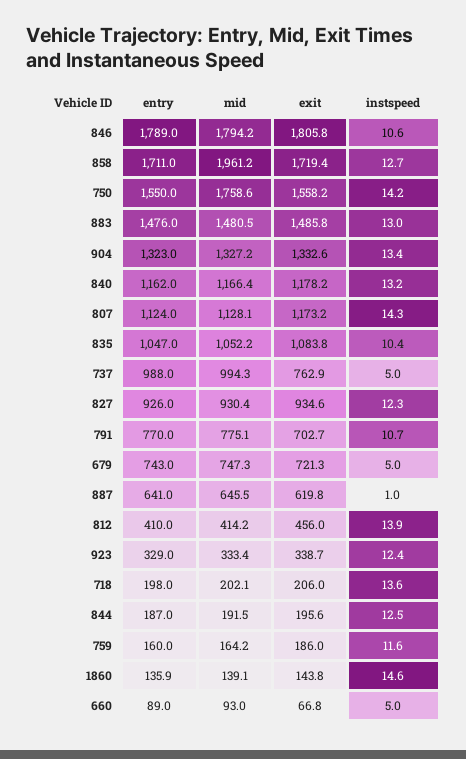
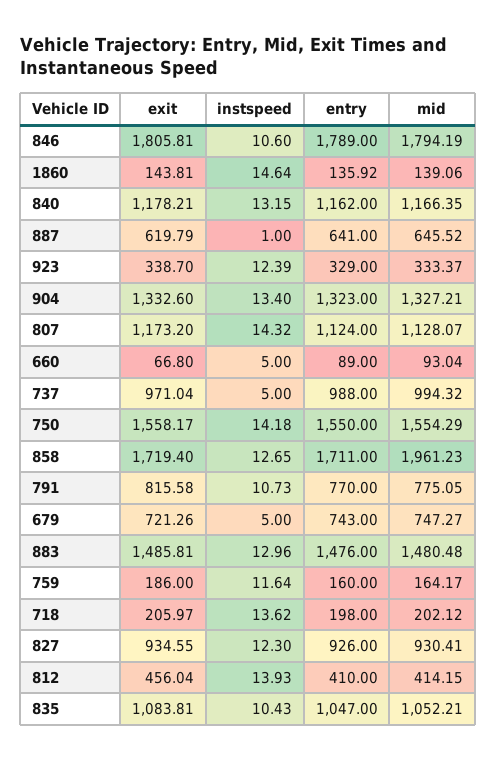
mid, 750: 1758.6 -> 1554.29
exit, 737: 762.9 -> 971.04
exit, 791: 702.7 -> 815.58
entry, 844: 187 -> none
mid, 844: 191.5 -> none
exit, 844: 195.6 -> none
instspeed, 844: 12.5 -> none

